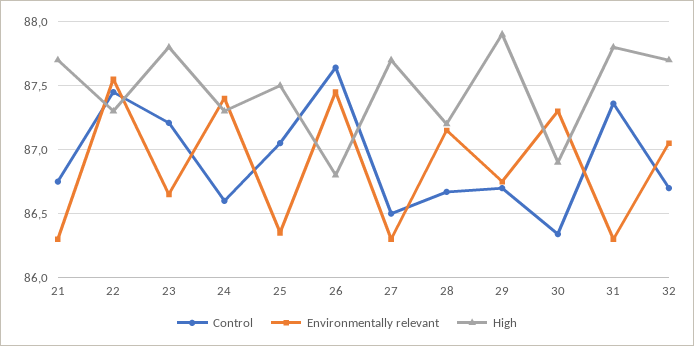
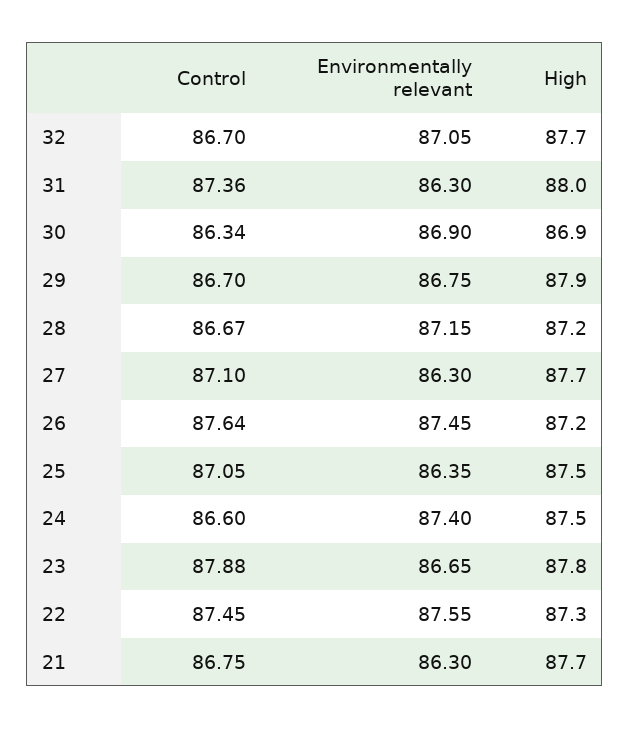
Control, 23: 87.2 -> 87.88
High, 24: 87.3 -> 87.5
High, 26: 86.8 -> 87.2
Control, 27: 86.5 -> 87.1
Environmentally relevant, 30: 87.3 -> 86.9
High, 31: 87.8 -> 88

